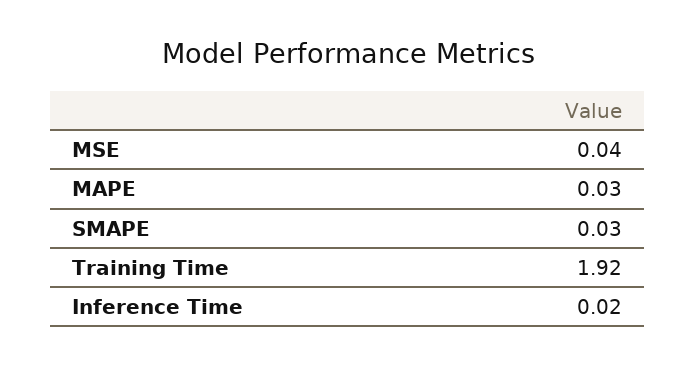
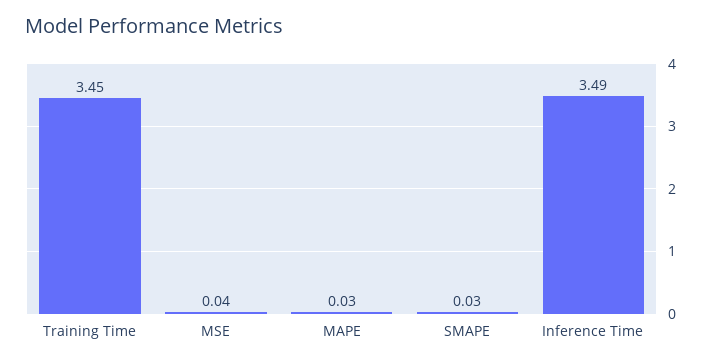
Training Time: 1.92 -> 3.45
Inference Time: 0.02 -> 3.49

